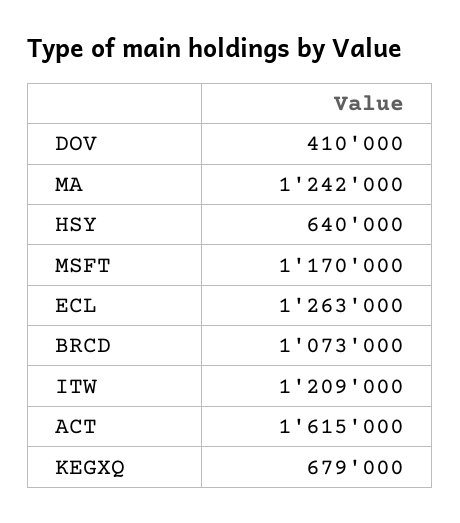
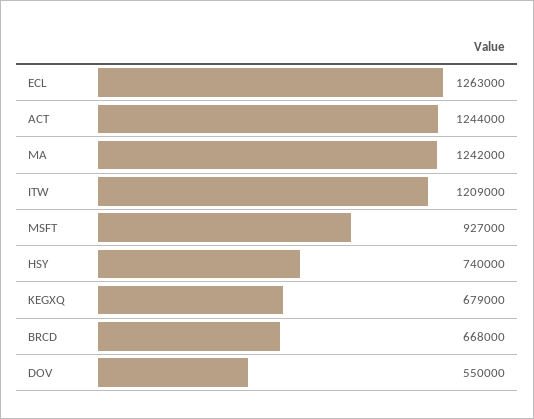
DOV: 410000 -> 550000
HSY: 640000 -> 740000
MSFT: 1170000 -> 927000
BRCD: 1073000 -> 668000
ACT: 1615000 -> 1244000

